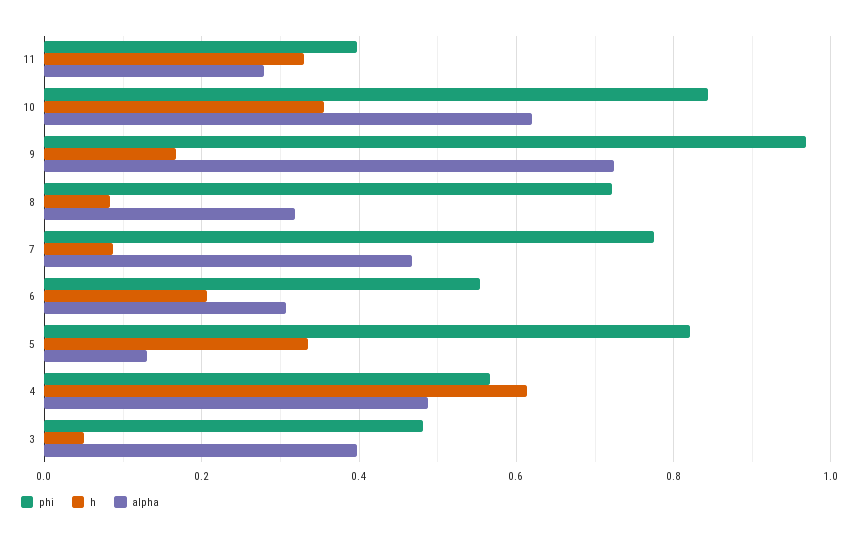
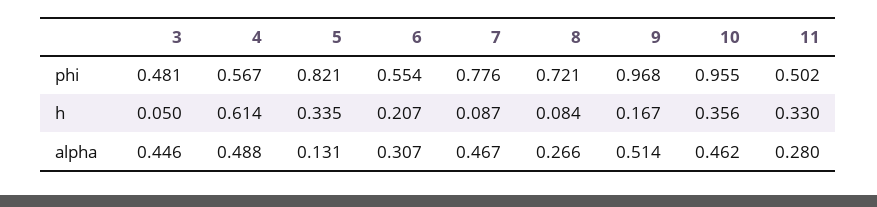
phi, 11: 0.4 -> 0.502
phi, 10: 0.84 -> 0.955
alpha, 10: 0.62 -> 0.462
alpha, 9: 0.72 -> 0.514
alpha, 8: 0.32 -> 0.266
alpha, 3: 0.4 -> 0.446

